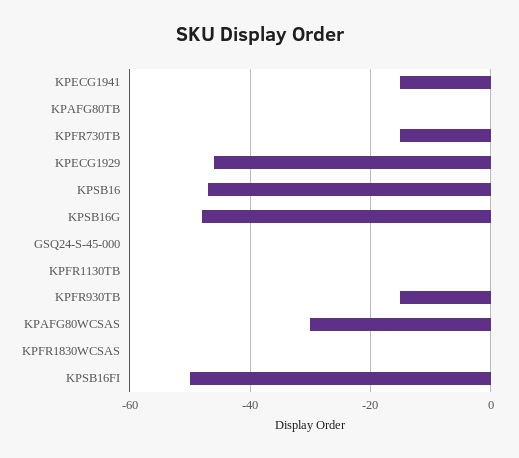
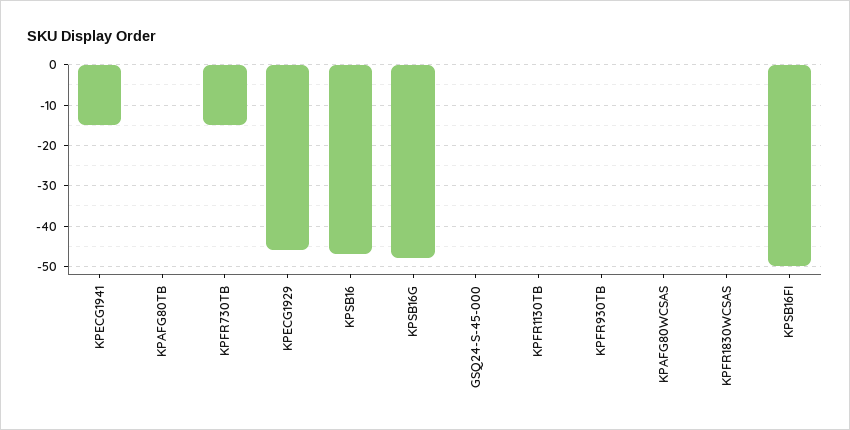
KPFR930TB: -15 -> 0
KPAFG80WCSAS: -30 -> 0

